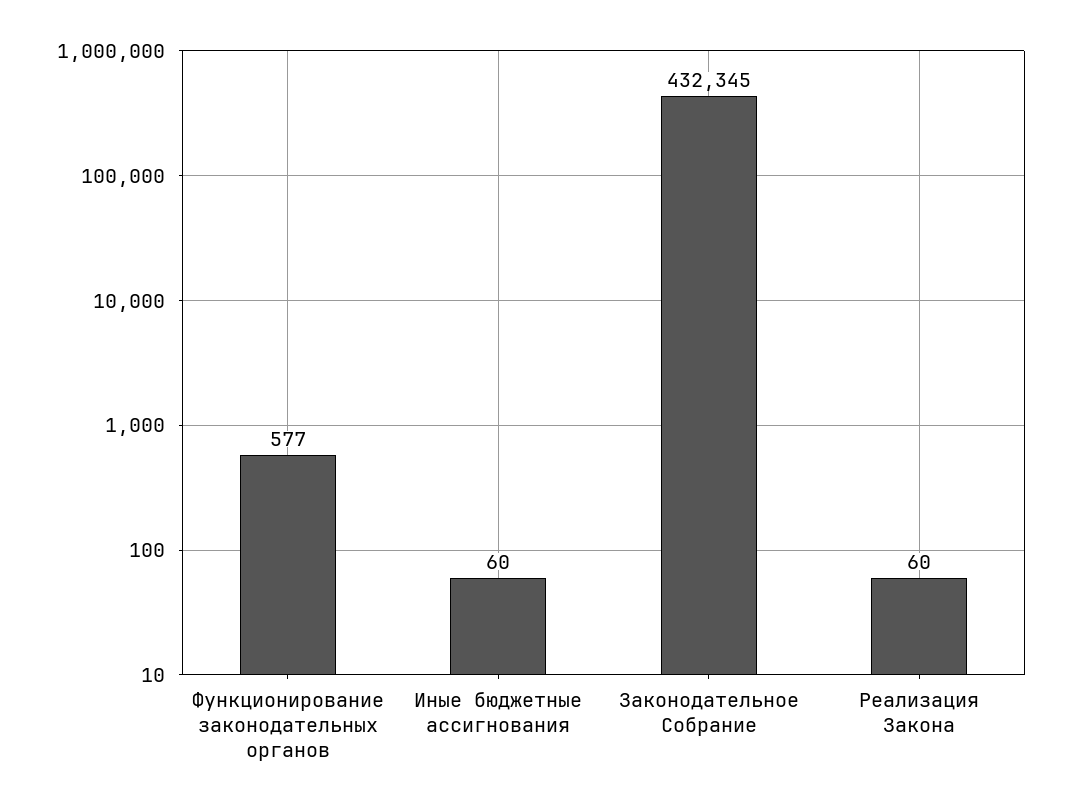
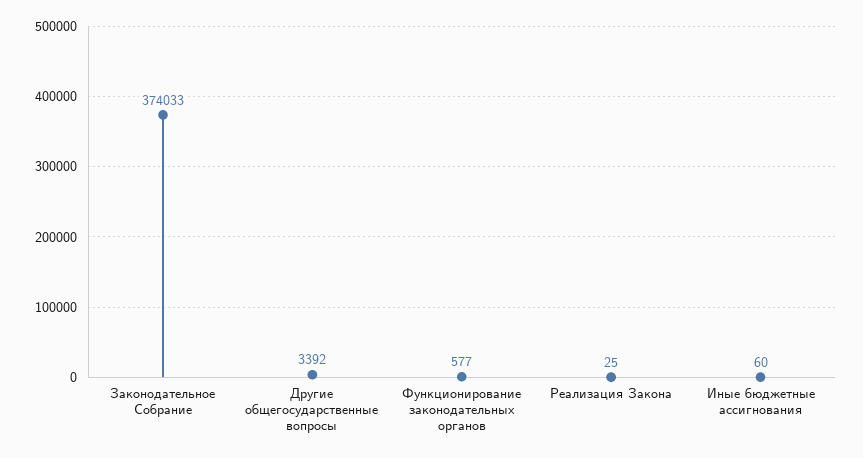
Законодательное Собрание: 432345 -> 374033
Реализация Закона: 60 -> 25
Другие общегосударственные вопросы: none -> 3392

